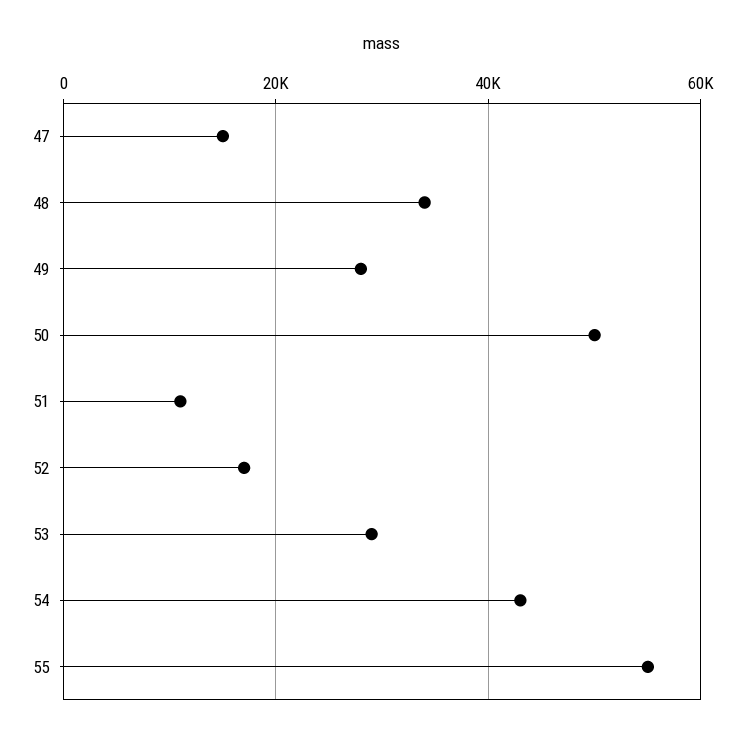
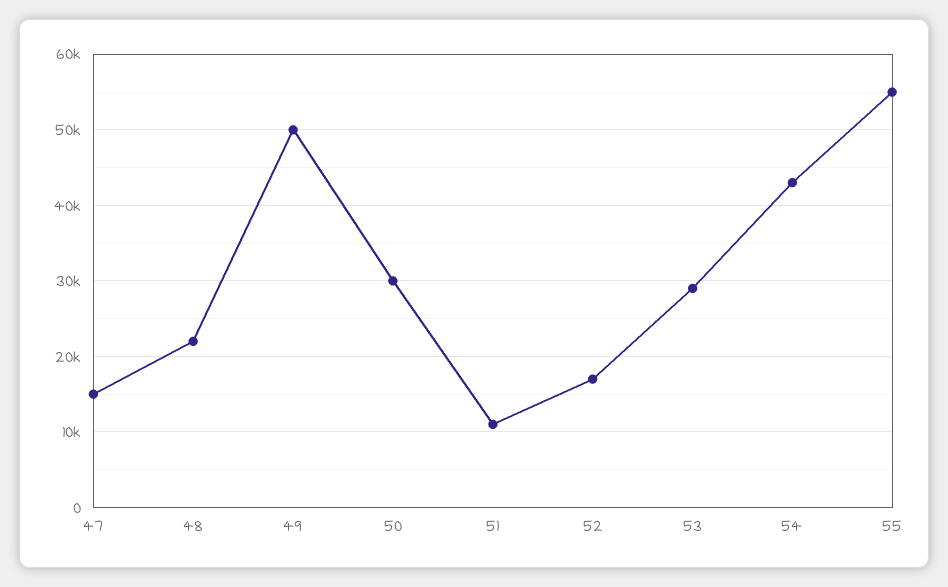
48: 34000 -> 22000
49: 28000 -> 50000
50: 50000 -> 30000

